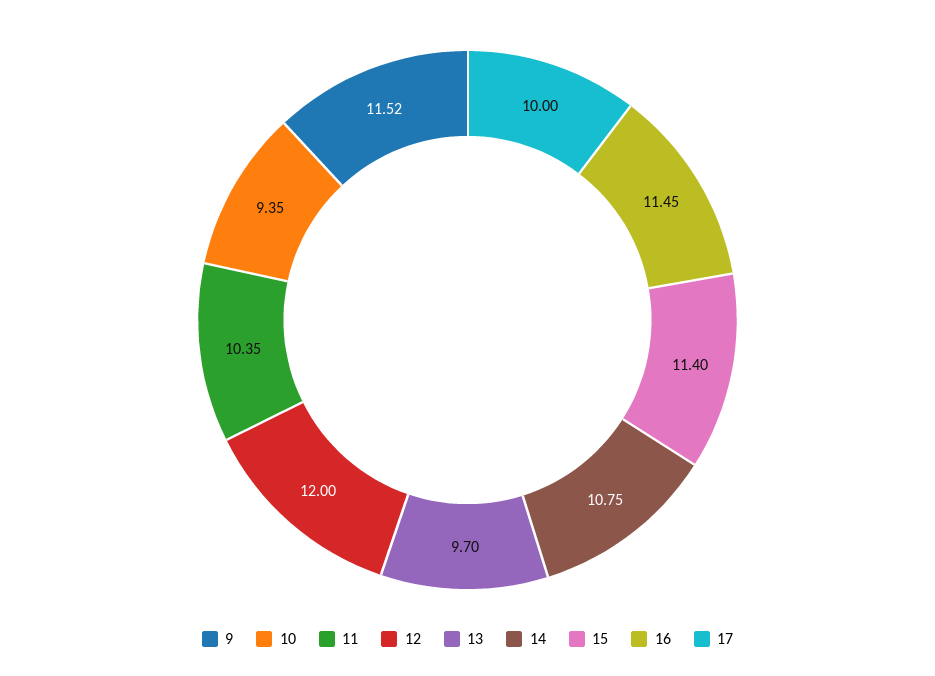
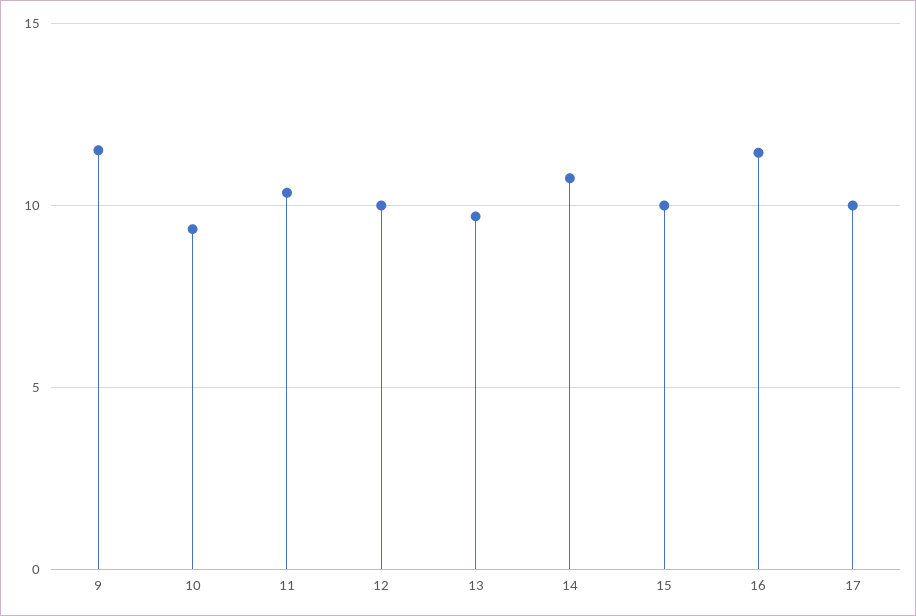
12: 12 -> 10
15: 11.4 -> 10

